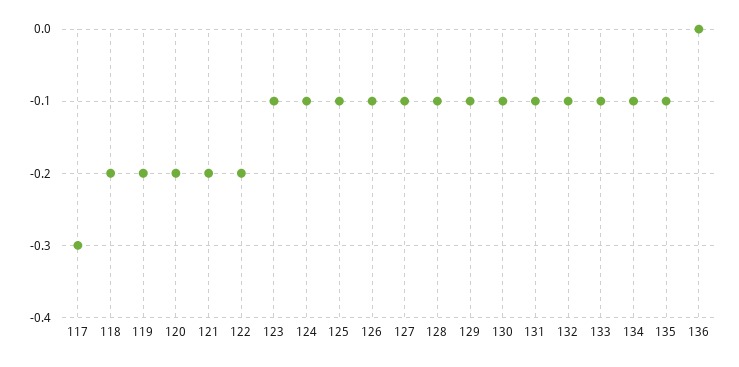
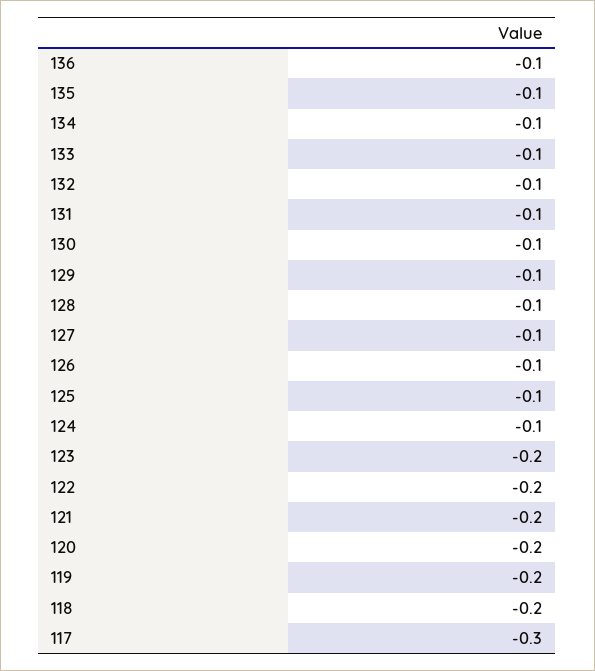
123: -0.1 -> -0.2
136: 0 -> -0.1

